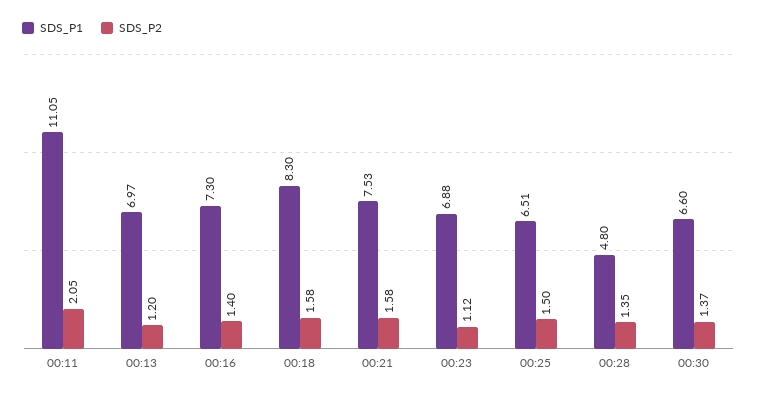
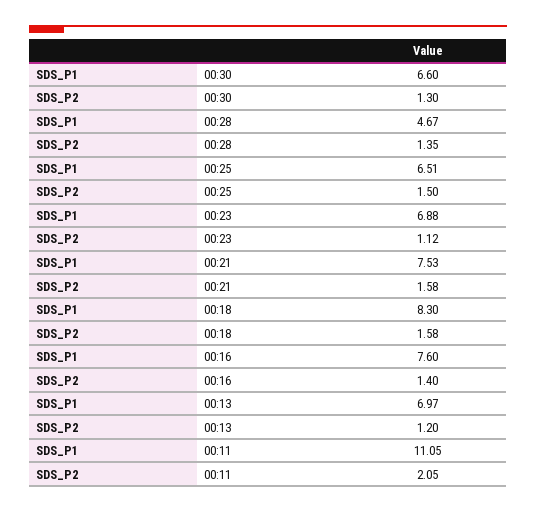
SDS_P1, 00:16: 7.3 -> 7.6
SDS_P1, 00:28: 4.8 -> 4.67
SDS_P2, 00:30: 1.37 -> 1.3

